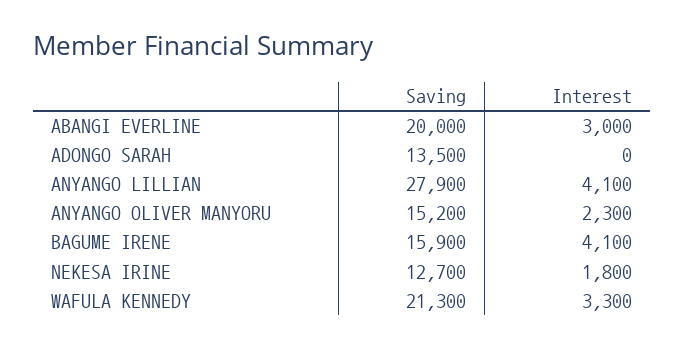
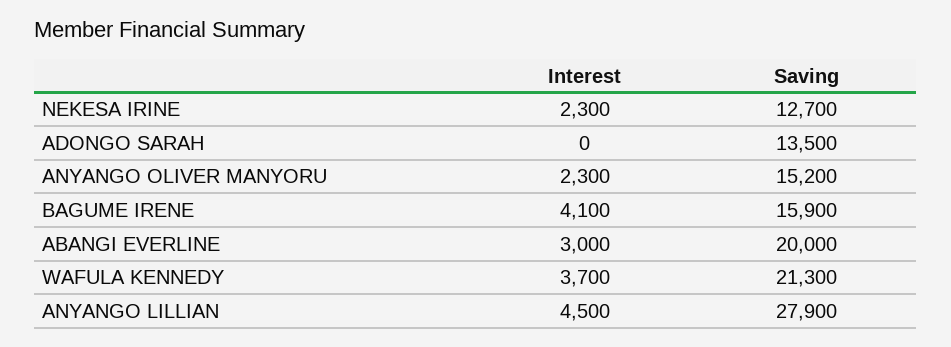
Interest, ANYANGO LILLIAN: 4100 -> 4500
Interest, NEKESA IRINE: 1800 -> 2300
Interest, WAFULA KENNEDY: 3300 -> 3700

